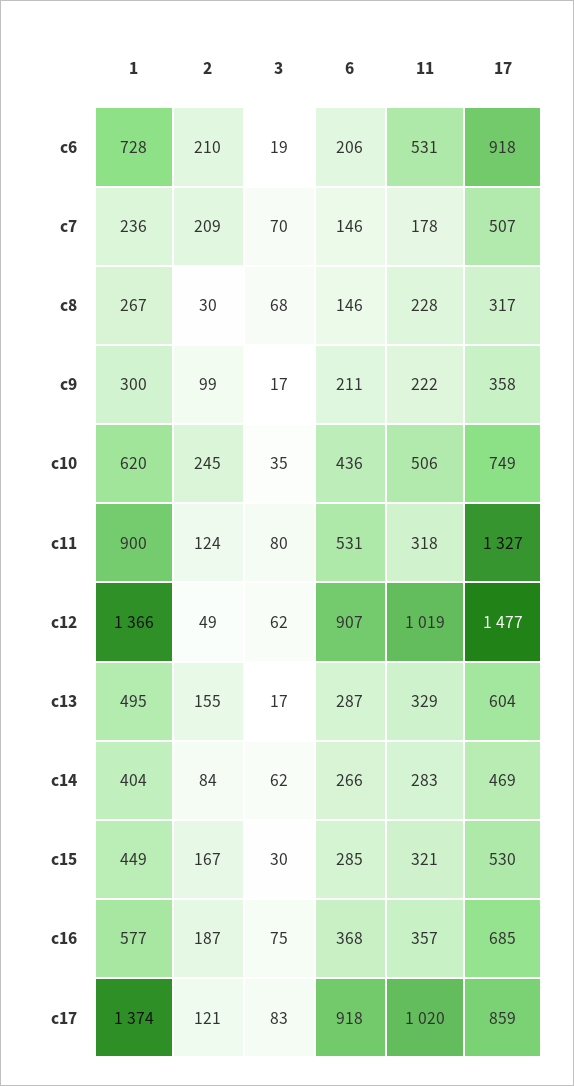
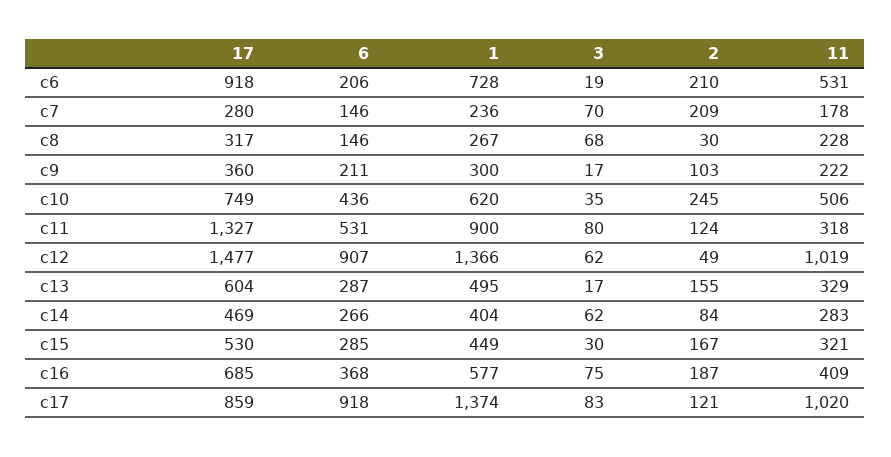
17, c7: 507 -> 280
2, c9: 99 -> 103
17, c9: 358 -> 360
11, c16: 357 -> 409

